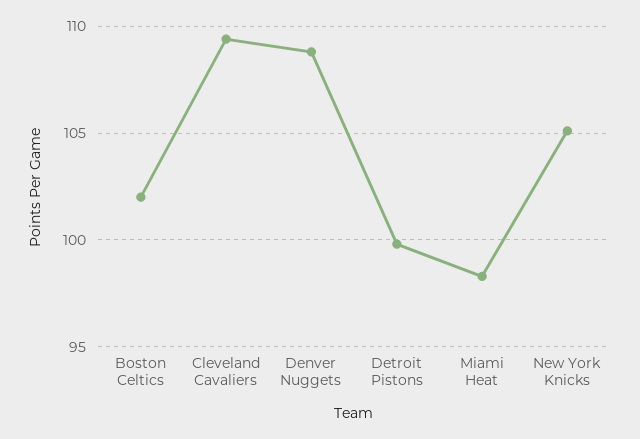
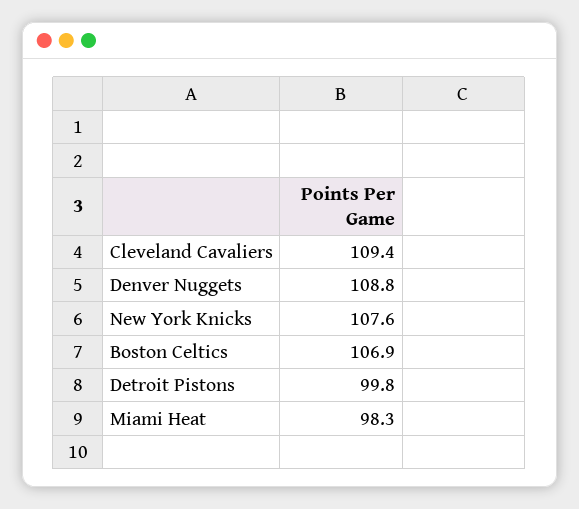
Boston Celtics: 102 -> 106.9
New York Knicks: 105 -> 107.6

